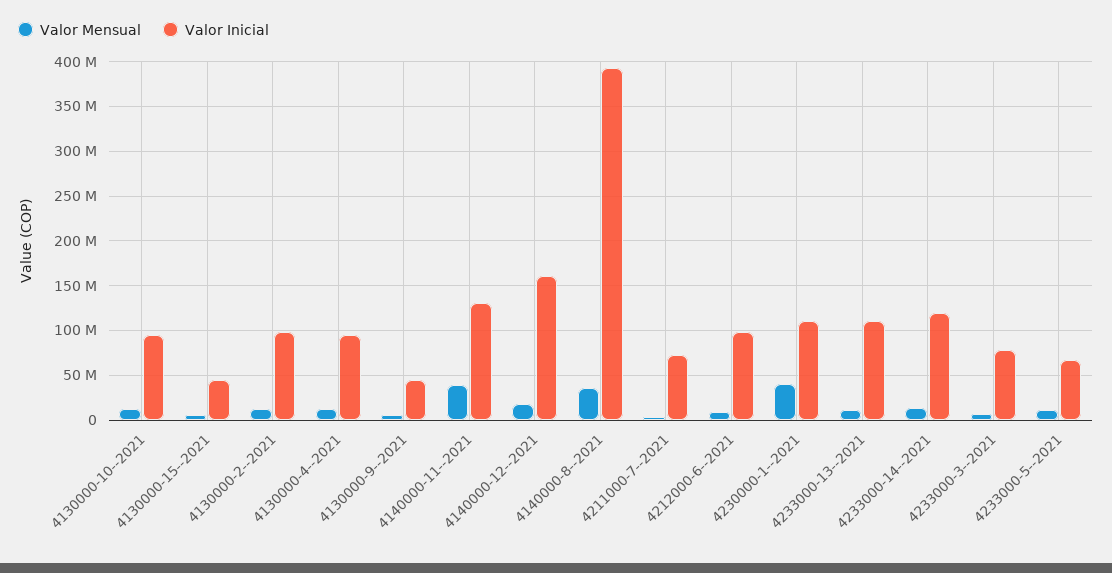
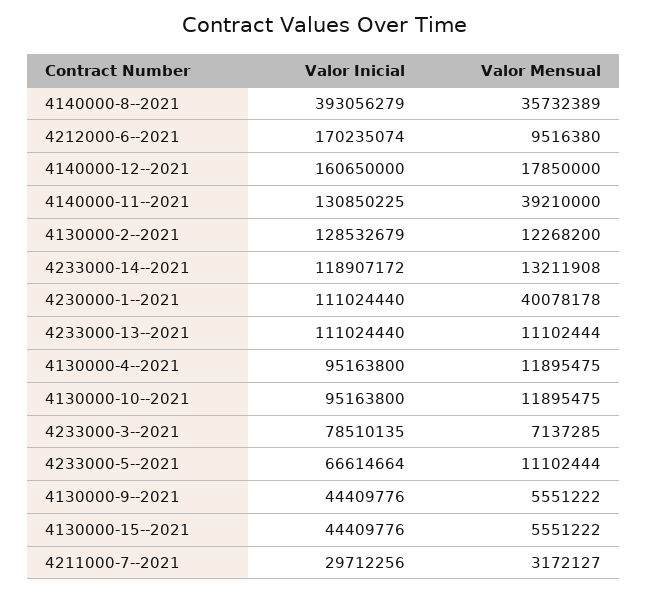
Valor Inicial, 4130000-2--2021: 100000000 -> 128532679
Valor Inicial, 4211000-7--2021: 70000000 -> 29712256
Valor Inicial, 4212000-6--2021: 100000000 -> 170235074

